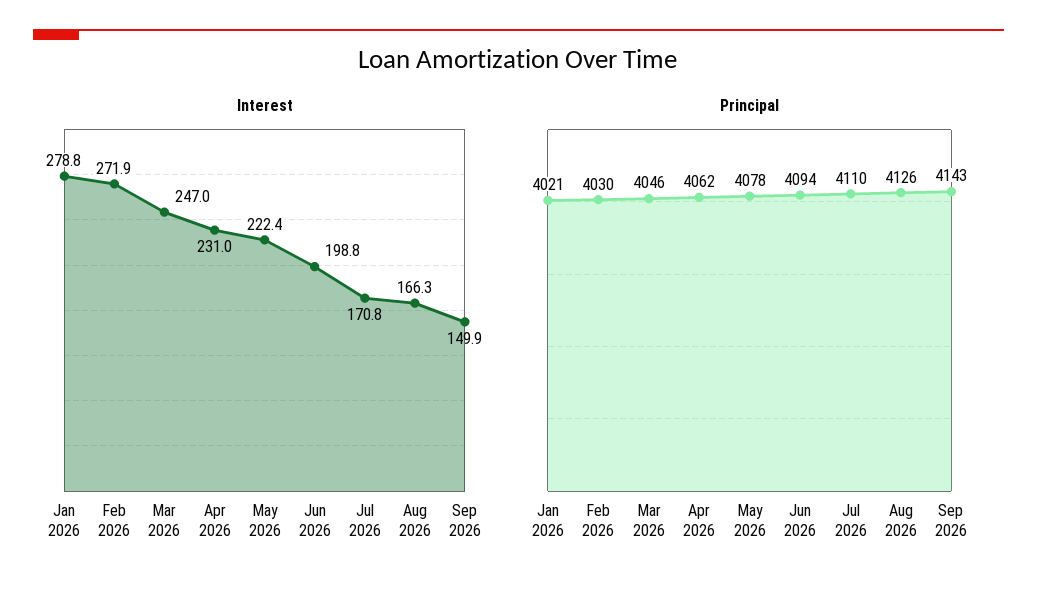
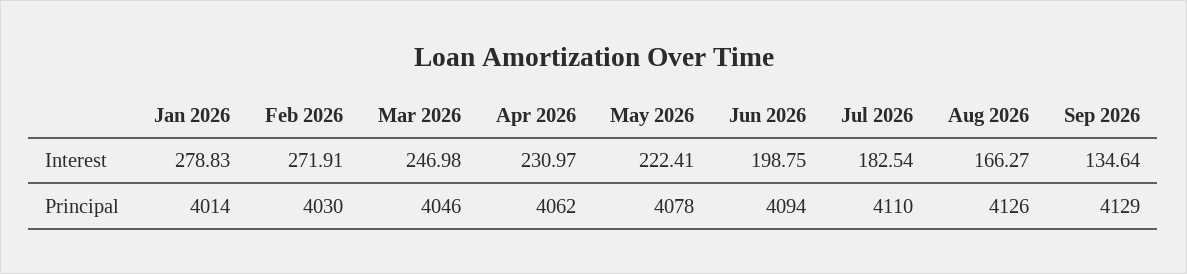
Interest, Jul 2026: 170.8 -> 182.54
Interest, Sep 2026: 149.9 -> 134.64
Principal, Jan 2026: 4021 -> 4014
Principal, Sep 2026: 4143 -> 4129

